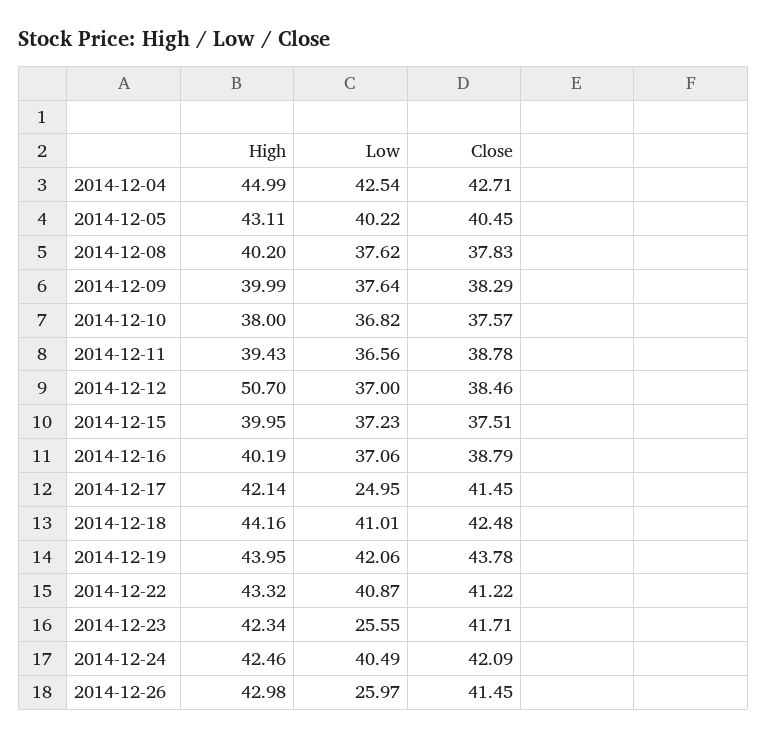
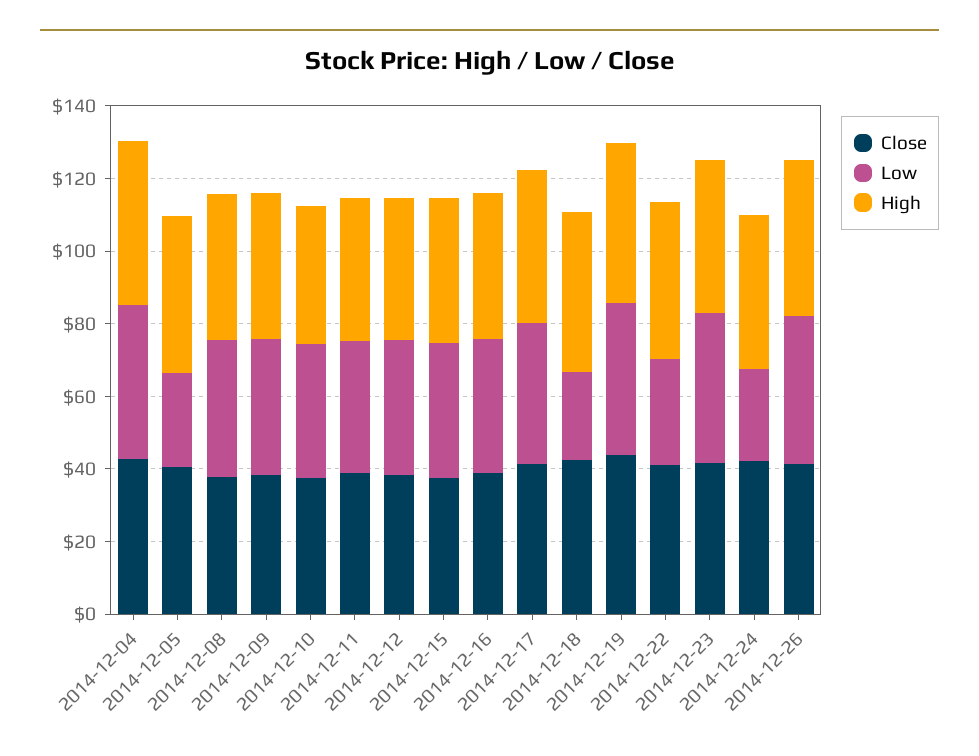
Low, 2014-12-05: 40.22 -> 25
High, 2014-12-12: 50.7 -> 40
Low, 2014-12-17: 24.95 -> 40
Low, 2014-12-18: 41.01 -> 25
Low, 2014-12-22: 40.87 -> 30
Low, 2014-12-23: 25.55 -> 40
Low, 2014-12-24: 40.49 -> 25
Low, 2014-12-26: 25.97 -> 40

